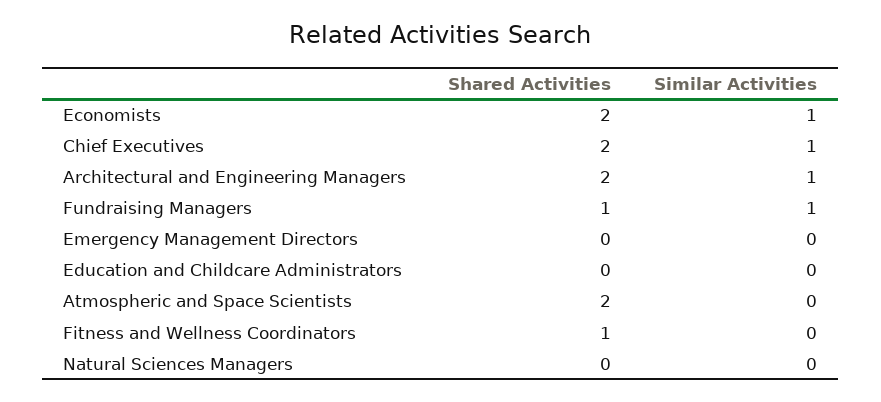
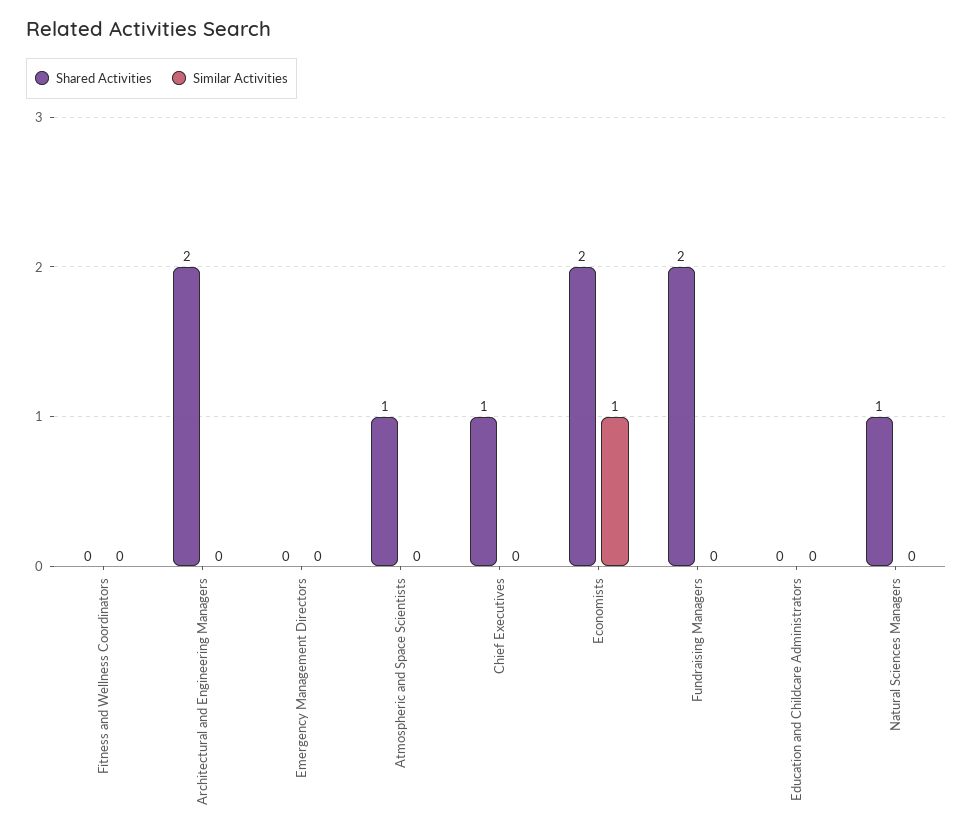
Shared Activities, Chief Executives: 2 -> 1
Similar Activities, Chief Executives: 1 -> 0
Similar Activities, Architectural and Engineering Managers: 1 -> 0
Shared Activities, Fundraising Managers: 1 -> 2
Similar Activities, Fundraising Managers: 1 -> 0
Shared Activities, Atmospheric and Space Scientists: 2 -> 1
Shared Activities, Fitness and Wellness Coordinators: 1 -> 0
Shared Activities, Natural Sciences Managers: 0 -> 1

